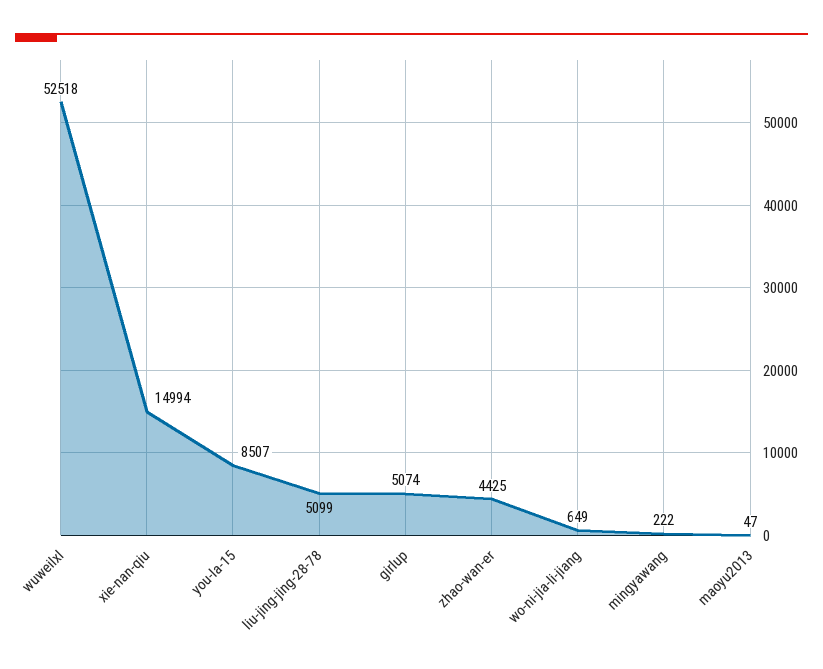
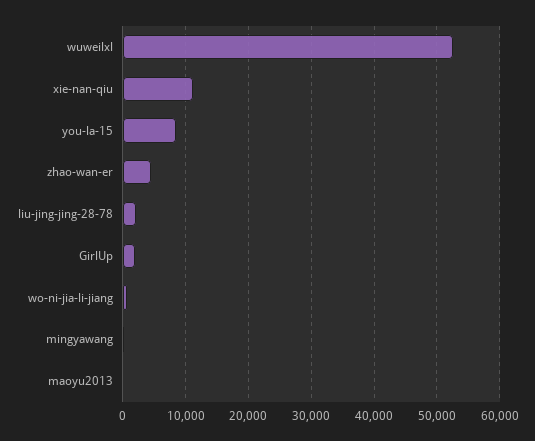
xie-nan-qiu: 14994 -> 11000
liu-jing-jing-28-78: 5099 -> 2000
girlup: 5074 -> 2000

